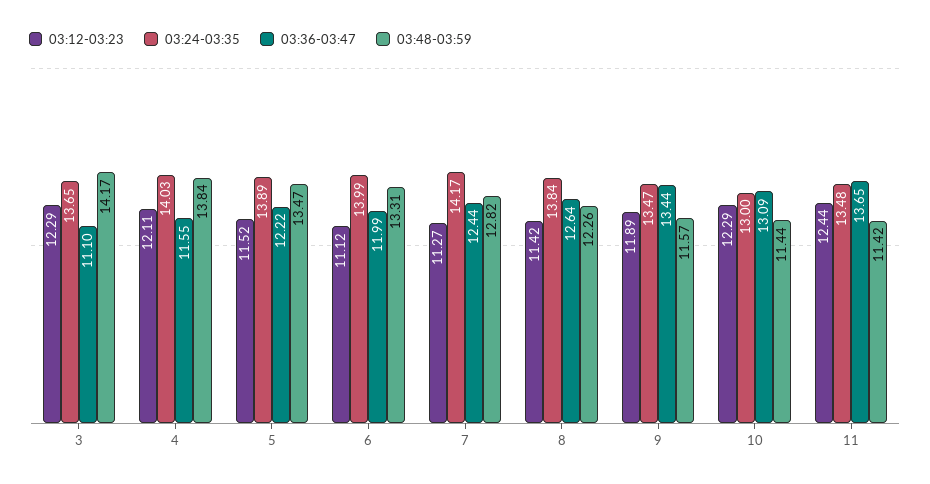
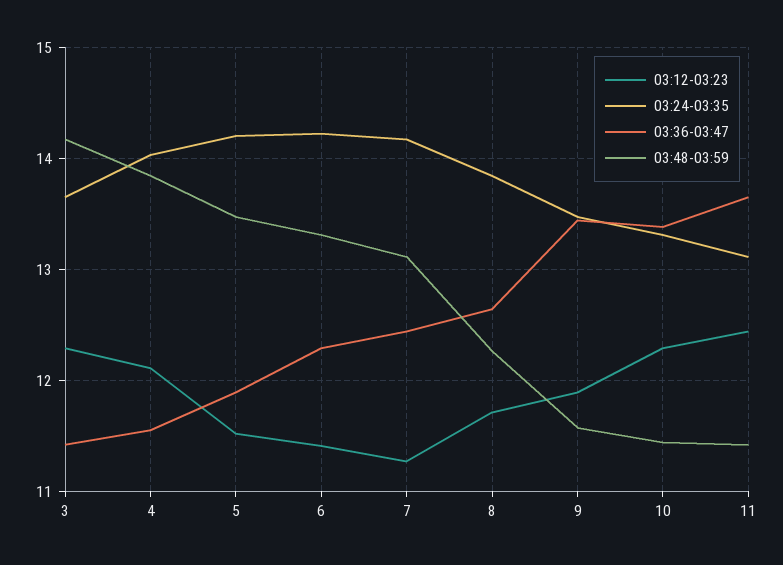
03:36-03:47, 3: 11.1 -> 11.4
03:24-03:35, 5: 13.89 -> 14.2
03:36-03:47, 5: 12.22 -> 11.9
03:12-03:23, 6: 11.12 -> 11.4
03:24-03:35, 6: 13.99 -> 14.2
03:36-03:47, 6: 11.99 -> 12.3
03:48-03:59, 7: 12.82 -> 13.1
03:12-03:23, 8: 11.42 -> 11.7
03:24-03:35, 10: 13 -> 13.3
03:36-03:47, 10: 13.09 -> 13.4
03:24-03:35, 11: 13.48 -> 13.1

